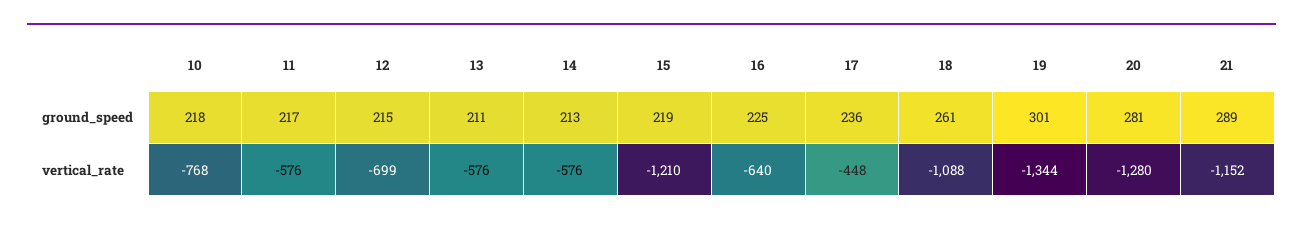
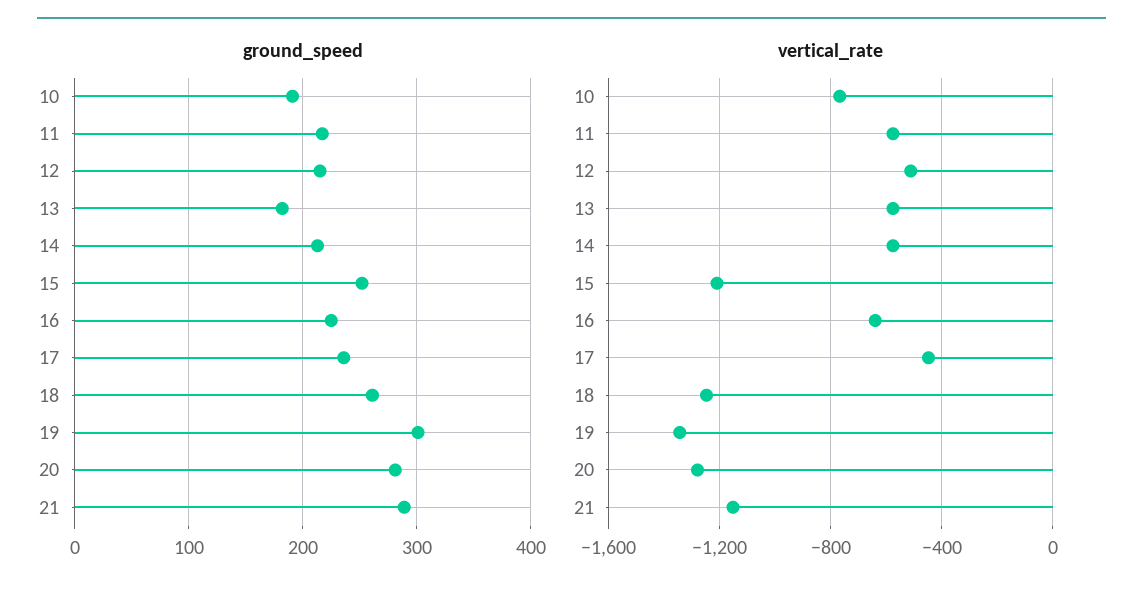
ground_speed, 10: 218 -> 190
ground_speed, 13: 211 -> 180
ground_speed, 15: 219 -> 250
vertical_rate, 12: -699 -> -500
vertical_rate, 18: -1088 -> -1250

